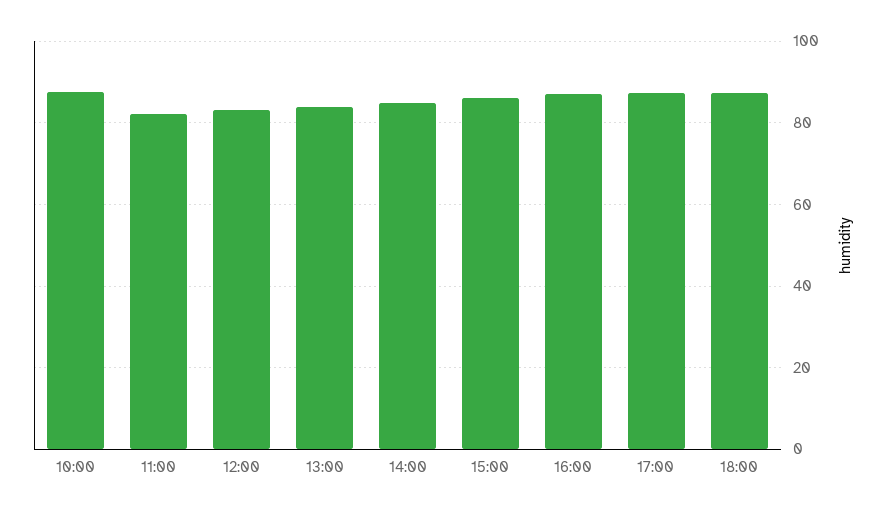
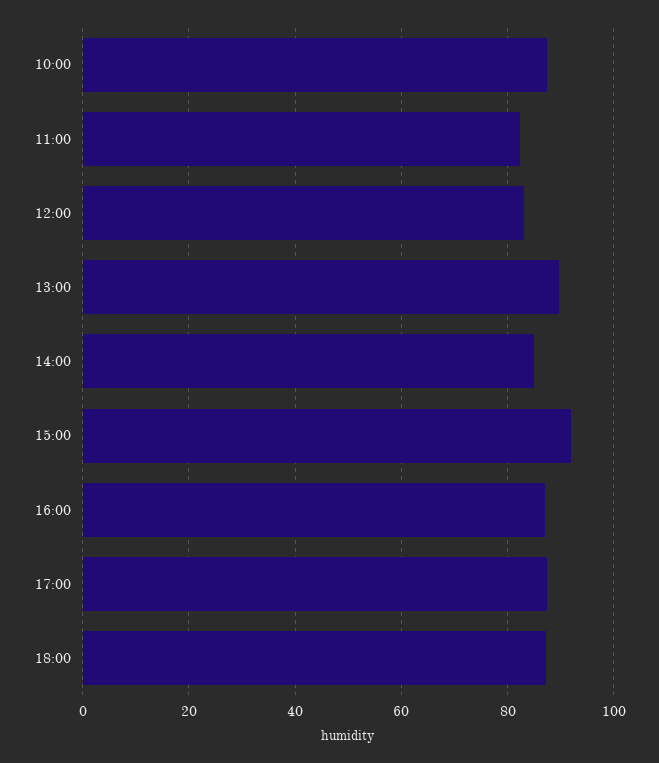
13:00: 84 -> 90
15:00: 86 -> 92

